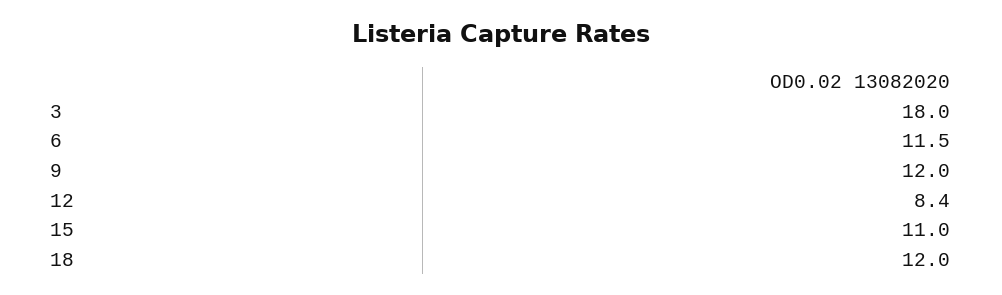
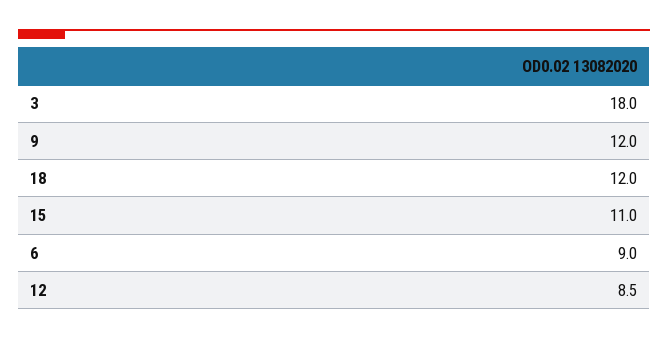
6: 11.5 -> 9
12: 8.4 -> 8.5

